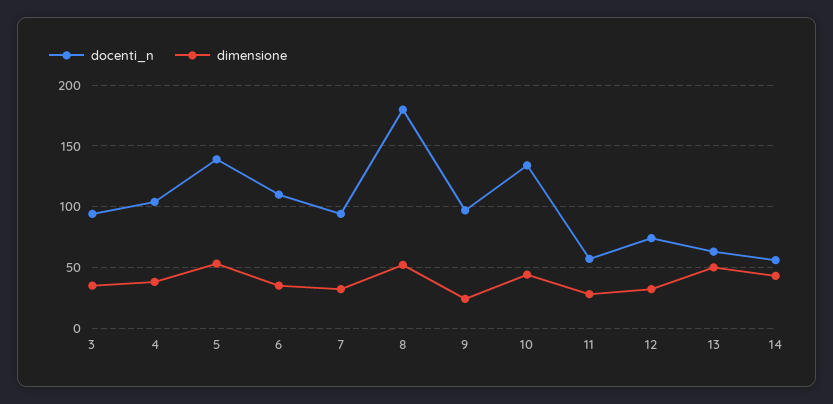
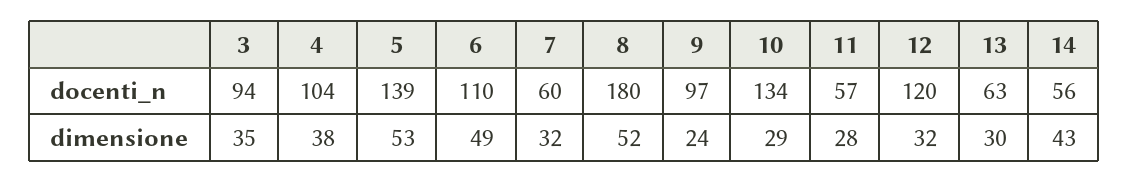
dimensione, 6: 35 -> 49
docenti_n, 7: 95 -> 60
dimensione, 10: 45 -> 29
docenti_n, 12: 75 -> 120
dimensione, 13: 50 -> 30

